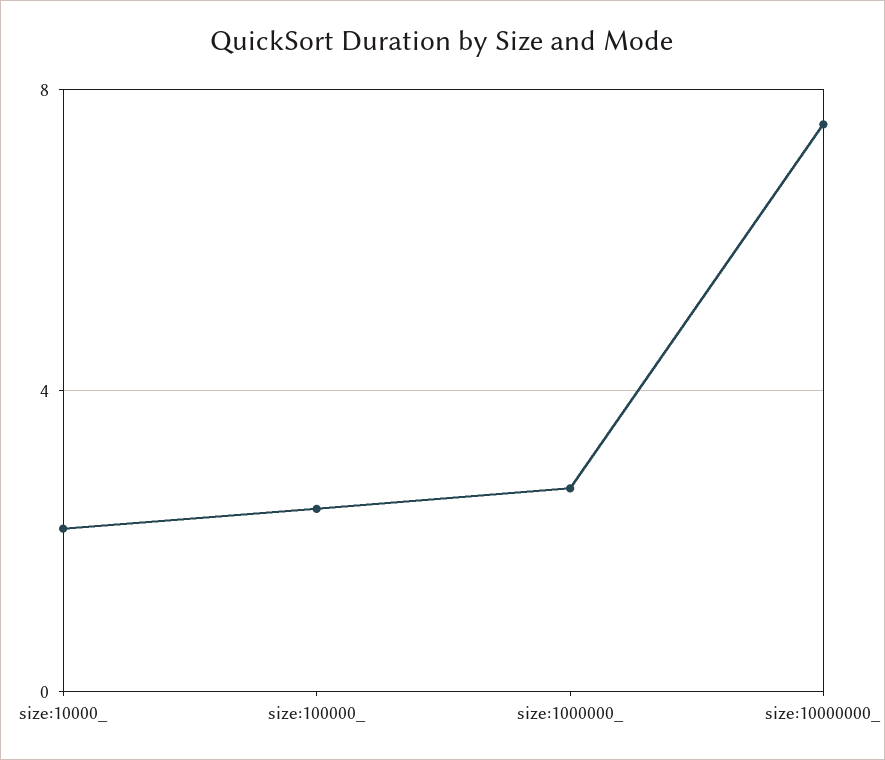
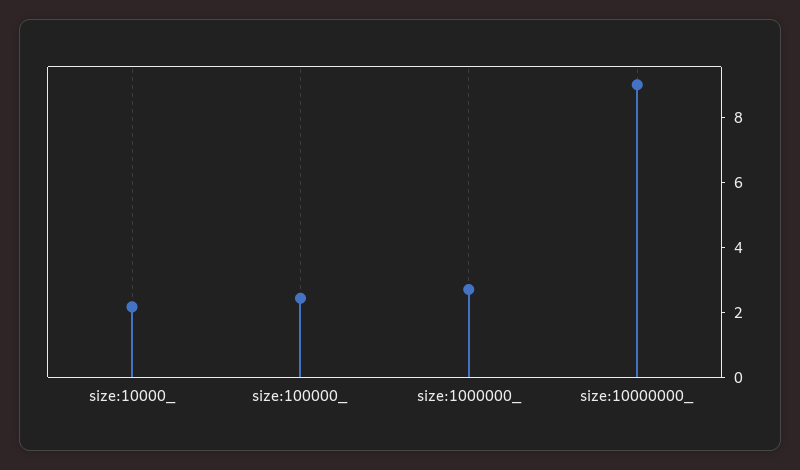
size:10000000_: 7.5 -> 9

